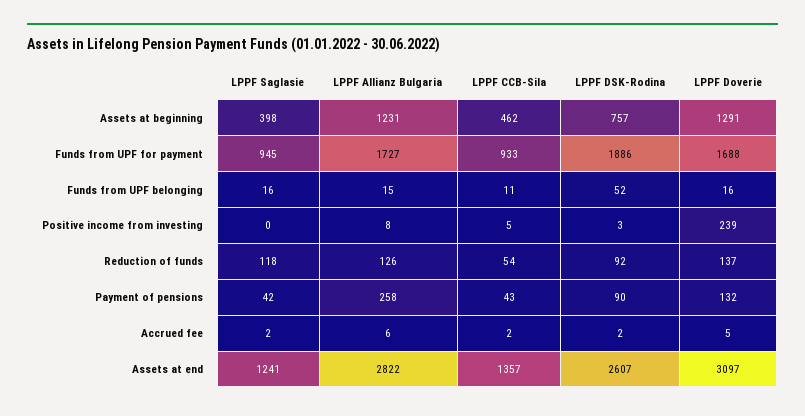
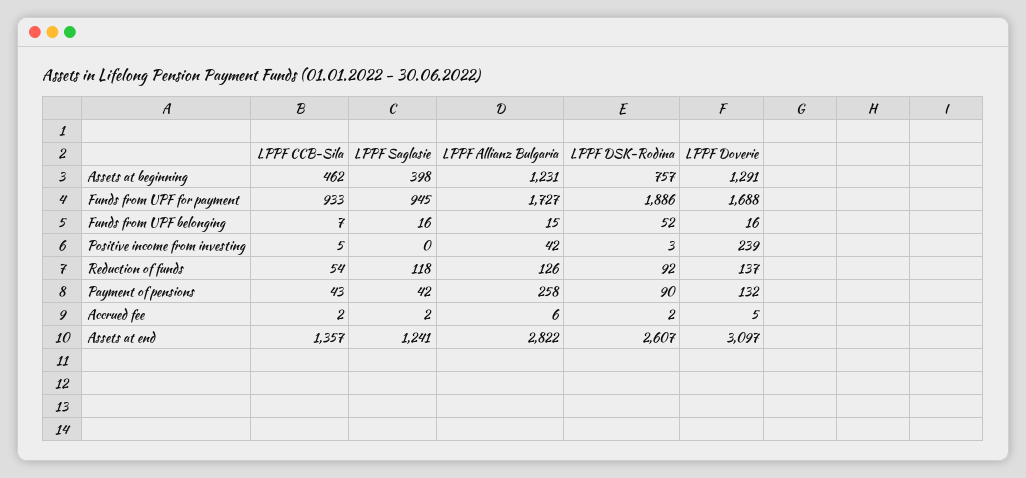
LPPF CCB-Sila, Funds from UPF belonging: 11 -> 7
LPPF Allianz Bulgaria, Positive income from investing: 8 -> 42

